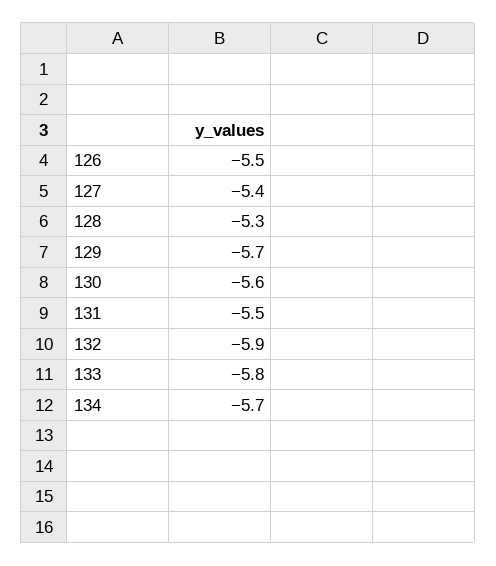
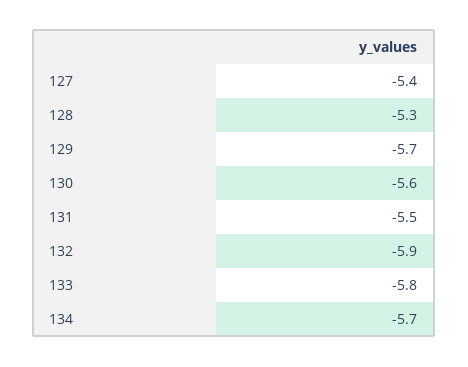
126: -5.5 -> none

